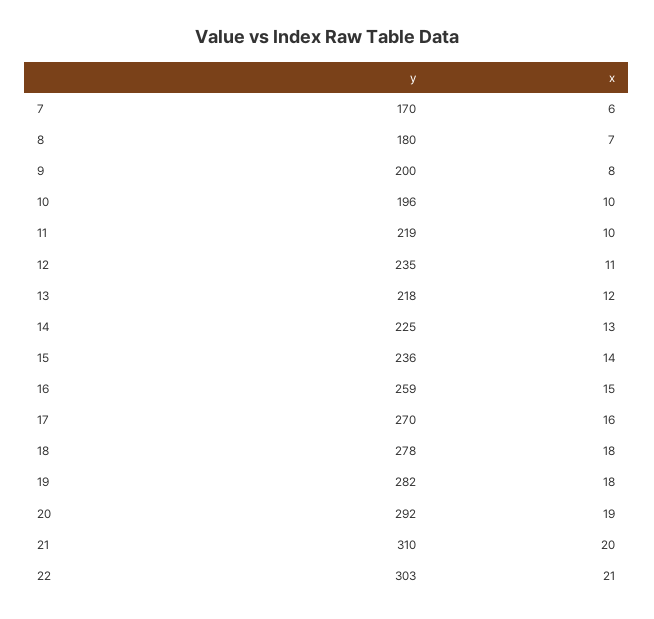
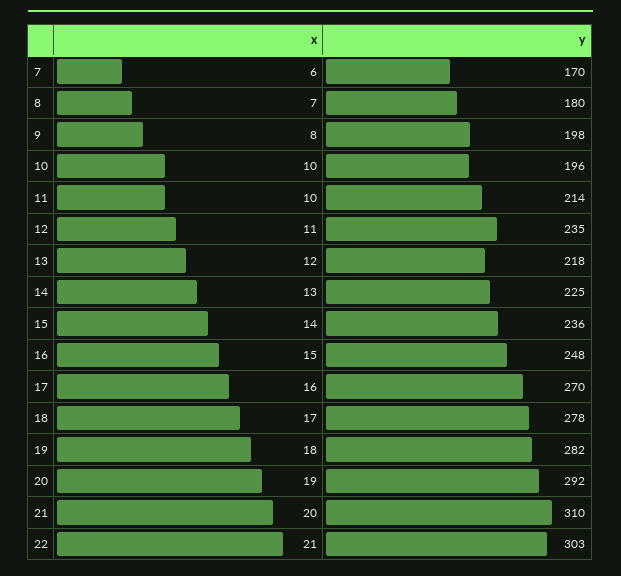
y, 9: 200 -> 198
y, 11: 219 -> 214
y, 16: 259 -> 248
x, 18: 18 -> 17

